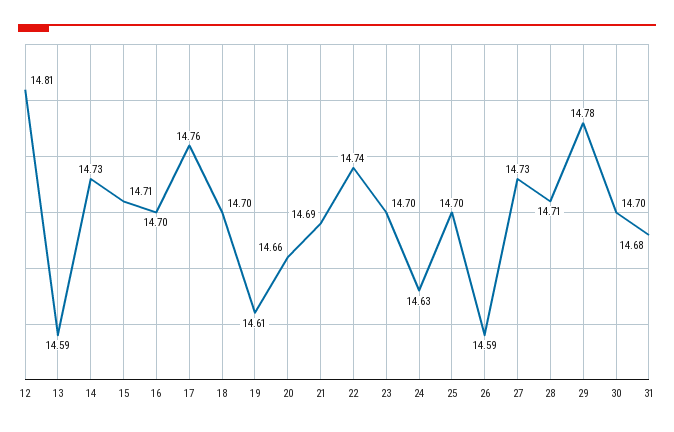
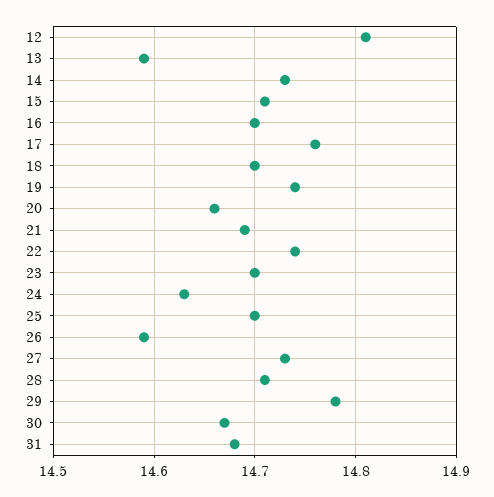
19: 14.61 -> 14.74
30: 14.7 -> 14.67

